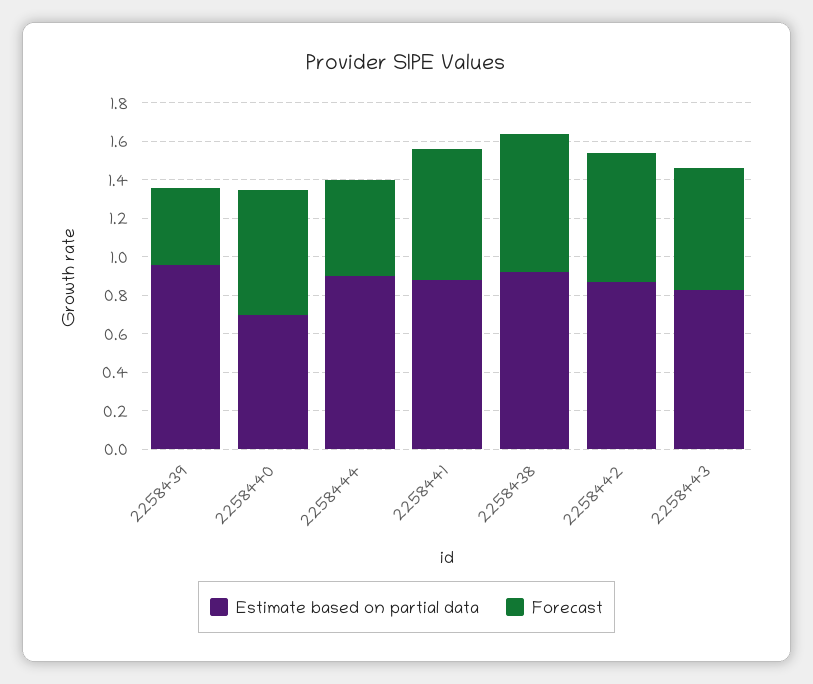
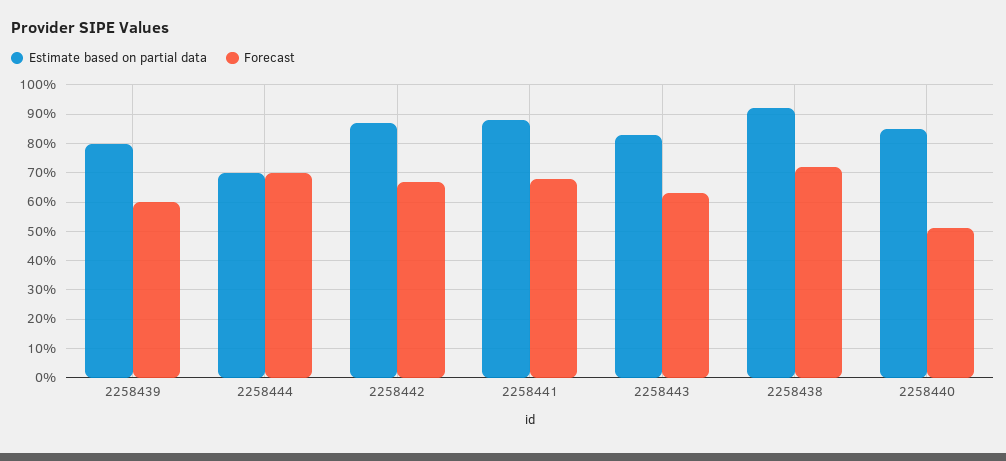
Estimate based on partial data, 2258439: 0.95 -> 0.8
Forecast, 2258439: 0.4 -> 0.6
Estimate based on partial data, 2258440: 0.7 -> 0.85
Forecast, 2258440: 0.65 -> 0.5
Estimate based on partial data, 2258444: 0.9 -> 0.7
Forecast, 2258444: 0.5 -> 0.7

